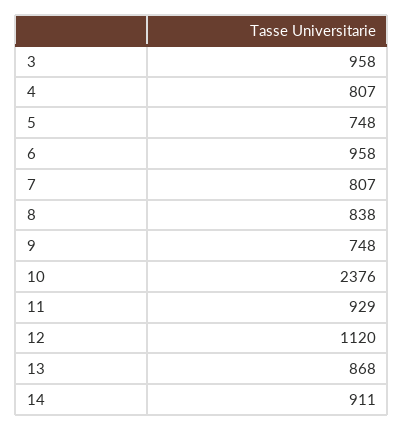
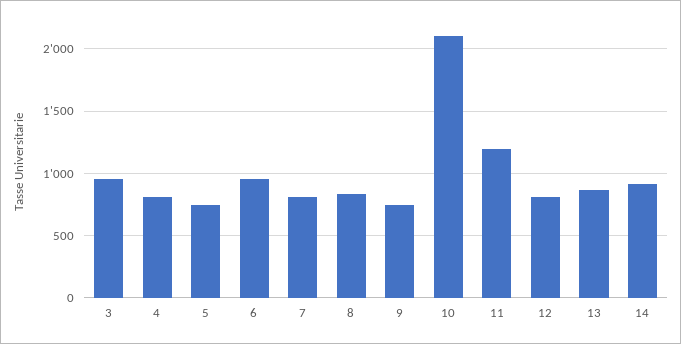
10: 2376 -> 2100
11: 929 -> 1200
12: 1120 -> 800

